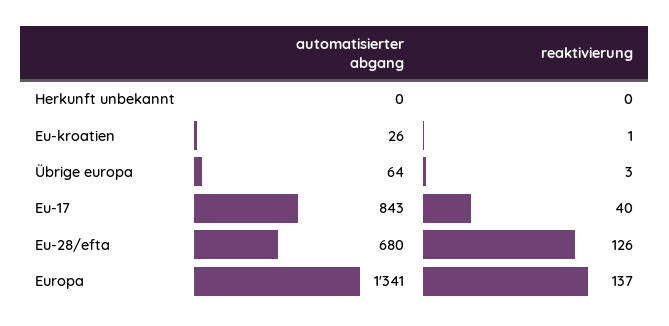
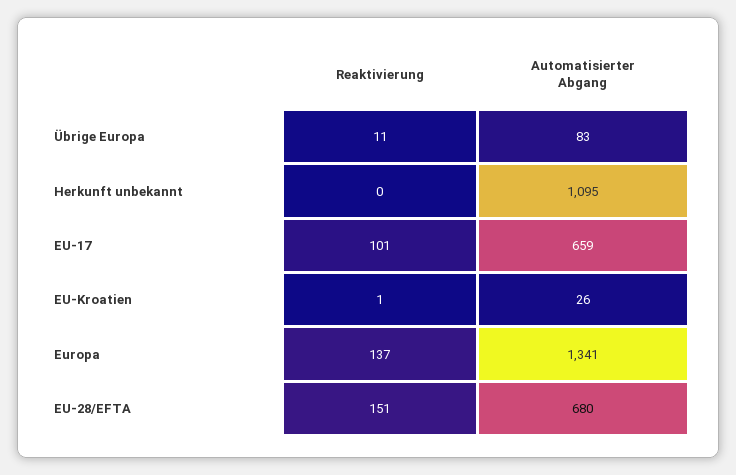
automatisierter abgang, Herkunft unbekannt: 0 -> 1095
automatisierter abgang, Übrige europa: 64 -> 83
reaktivierung, Übrige europa: 3 -> 11
automatisierter abgang, Eu-17: 843 -> 659
reaktivierung, Eu-17: 40 -> 101
reaktivierung, Eu-28/efta: 126 -> 151

